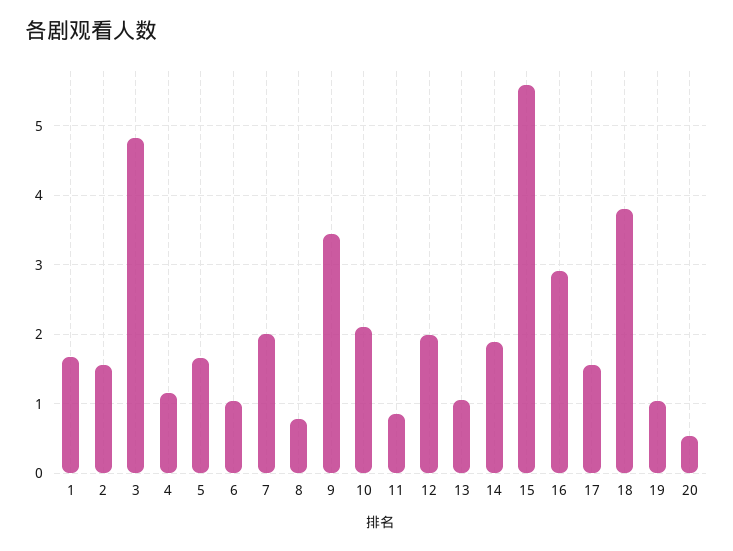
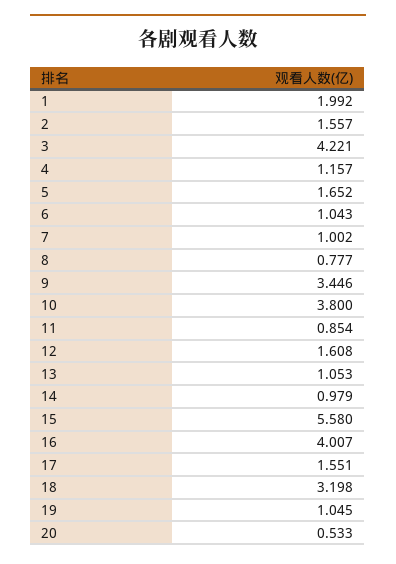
1: 1.7 -> 1.992
3: 4.8 -> 4.221
7: 2 -> 1.002
10: 2.1 -> 3.8
12: 2 -> 1.608
14: 1.9 -> 0.979
16: 2.9 -> 4.007
18: 3.8 -> 3.198

